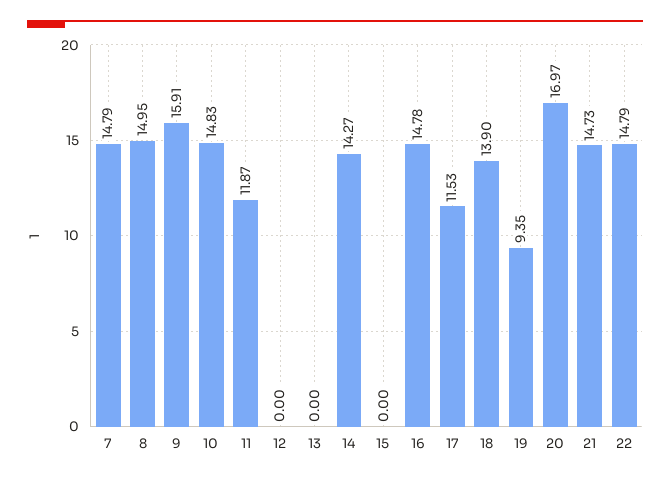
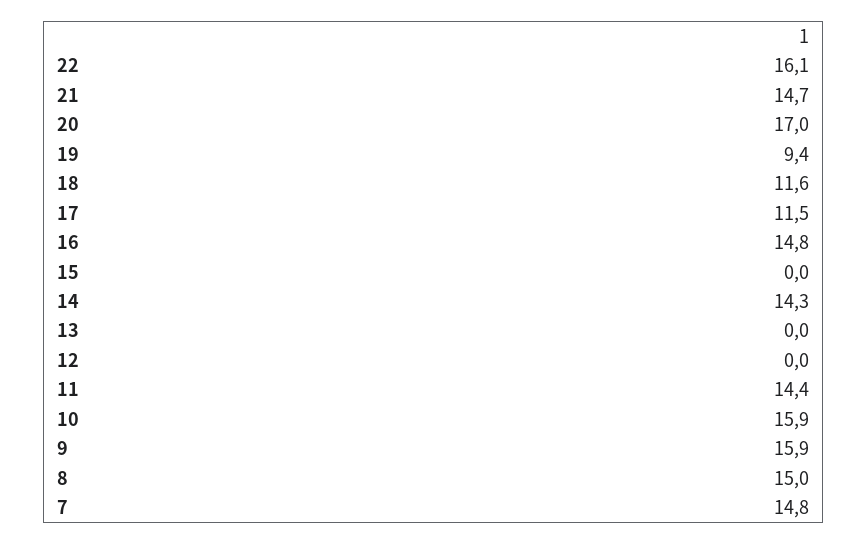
10: 14.83 -> 15.9
11: 11.87 -> 14.4
18: 13.9 -> 11.6
22: 14.79 -> 16.1

